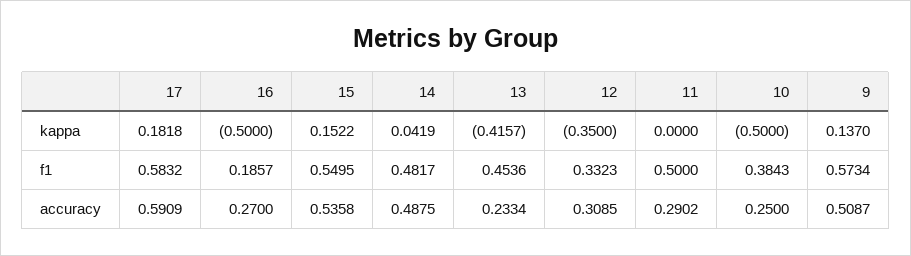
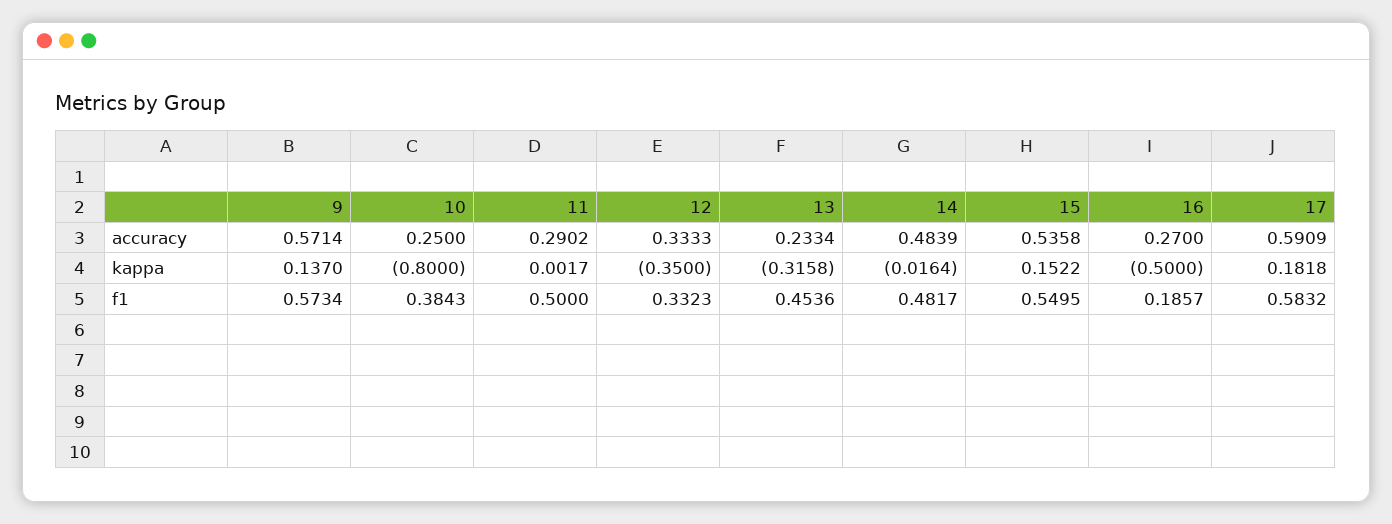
14, kappa: 0.0419 -> -0.0164
13, kappa: -0.4157 -> -0.3158
11, kappa: 0 -> 0.0017
10, kappa: -0.5 -> -0.8
14, accuracy: 0.4875 -> 0.4839
12, accuracy: 0.3085 -> 0.3333
9, accuracy: 0.5087 -> 0.5714

